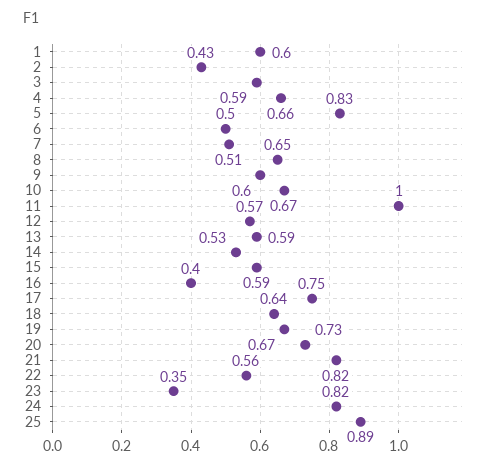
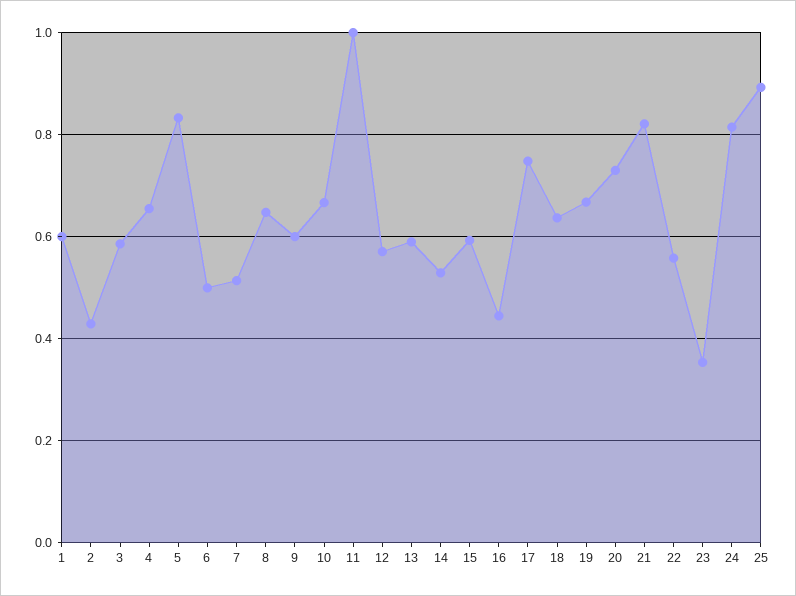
16: 0.4 -> 0.44

